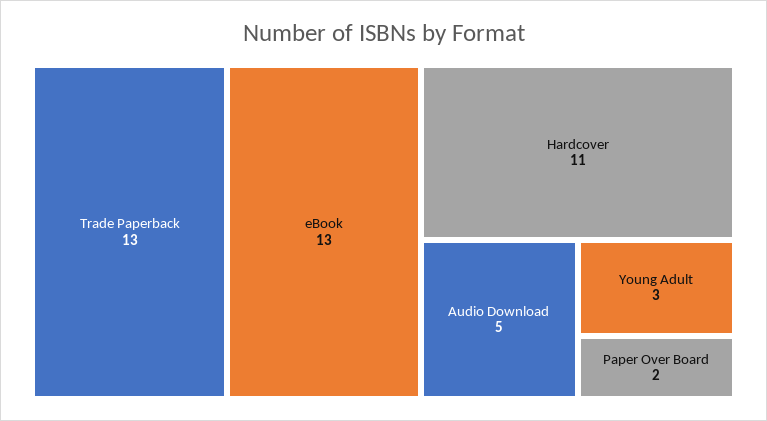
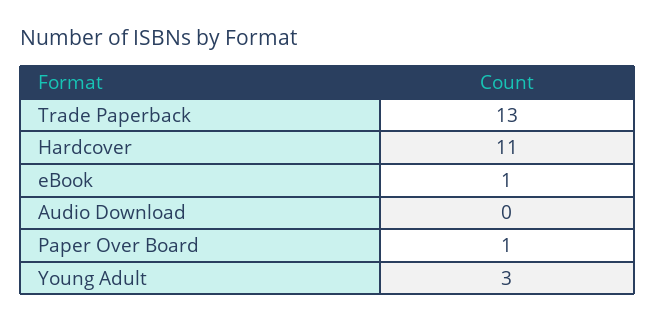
eBook: 13 -> 1
Audio Download: 5 -> 0
Paper Over Board: 2 -> 1

